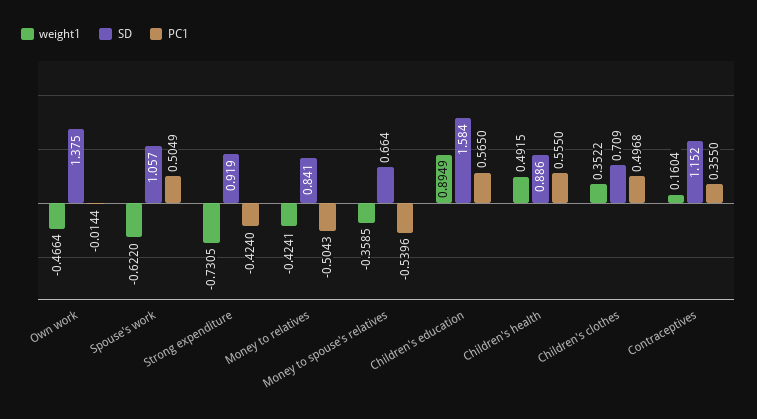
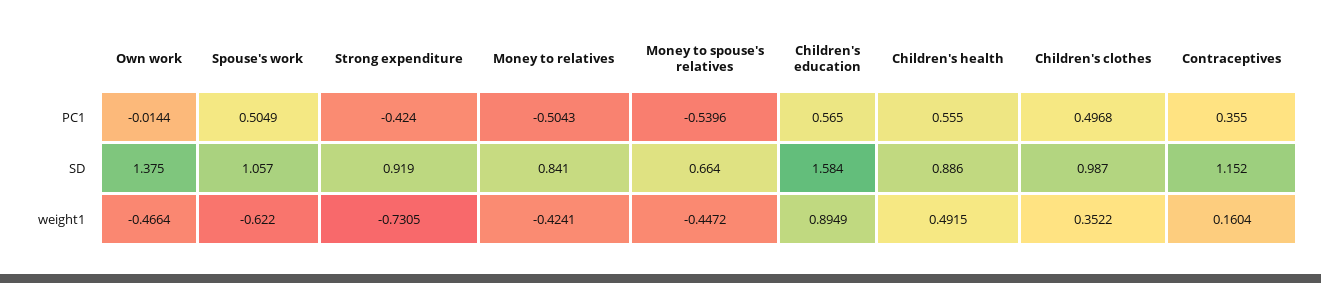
weight1, Money to spouse's relatives: -0.3585 -> -0.4472
SD, Children's clothes: 0.709 -> 0.987

